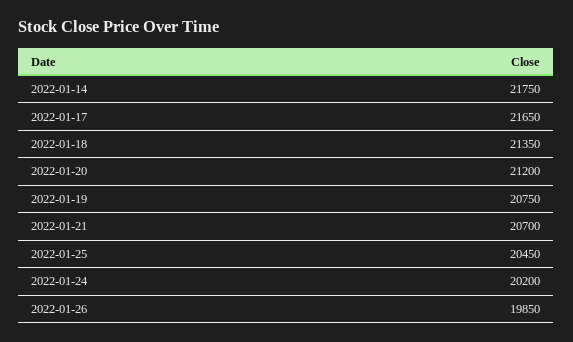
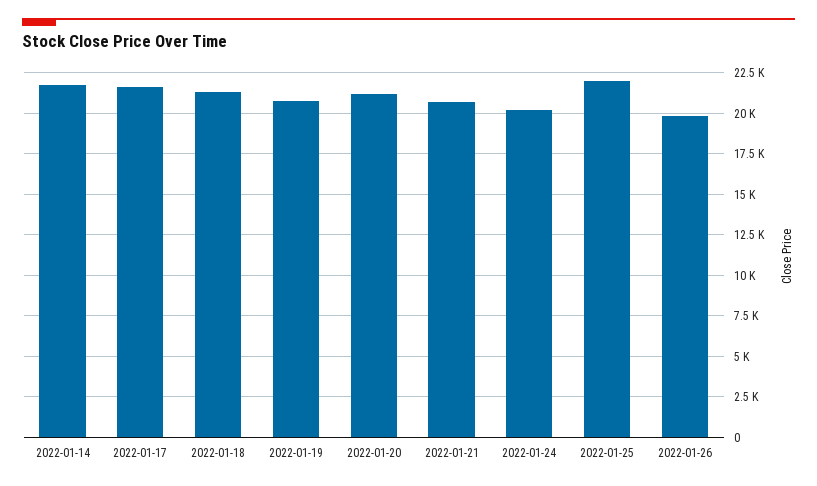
2022-01-25: 20450 -> 22000

